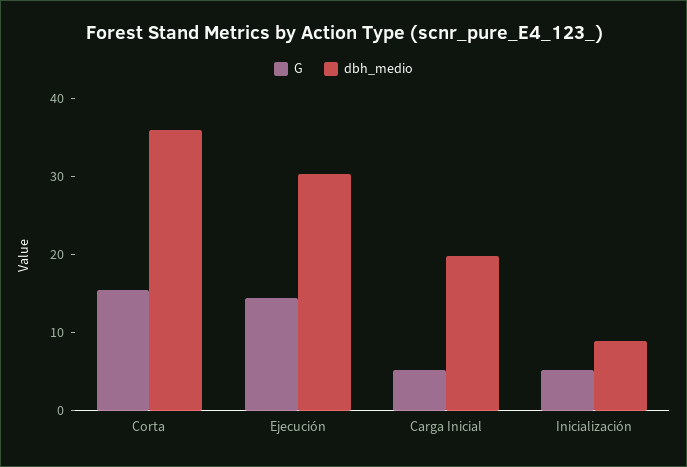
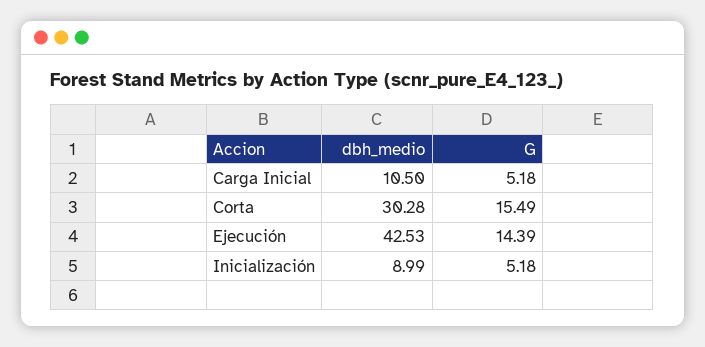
dbh_medio, Corta: 36 -> 30.28
dbh_medio, Ejecución: 30 -> 42.53
dbh_medio, Carga Inicial: 20 -> 10.5

